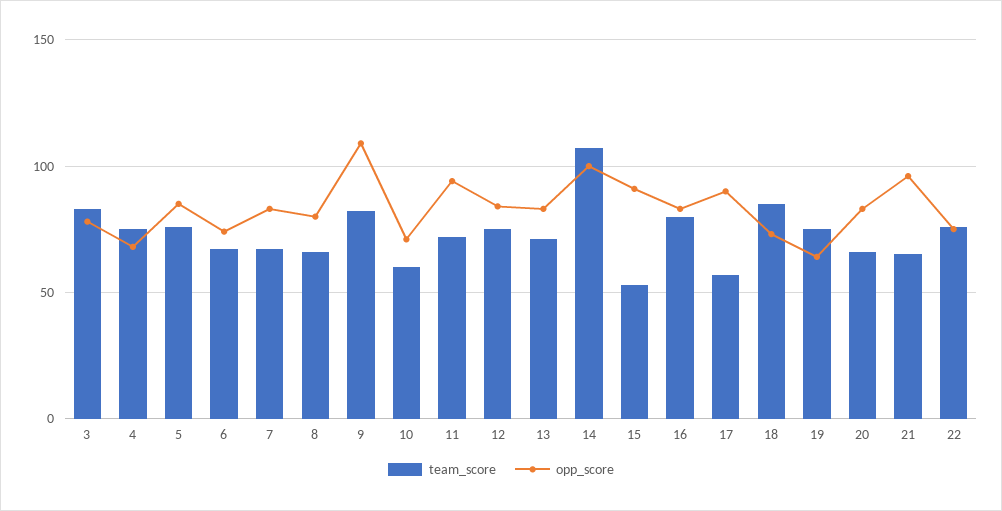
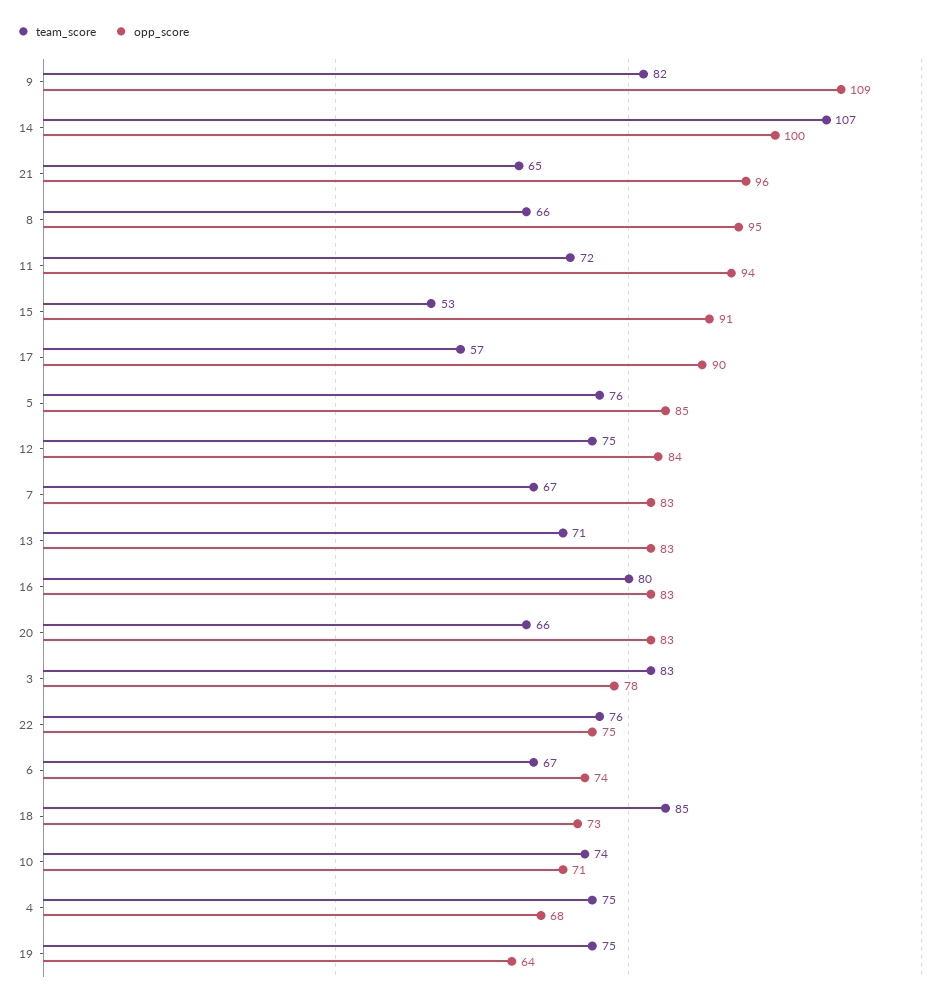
opp_score, 8: 80 -> 95
team_score, 10: 60 -> 74

